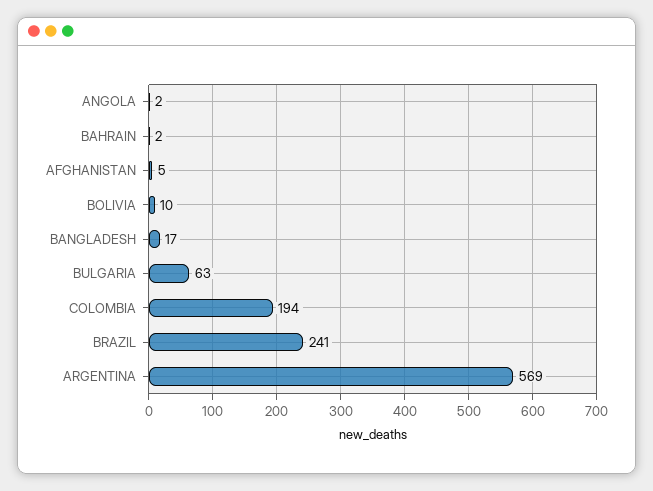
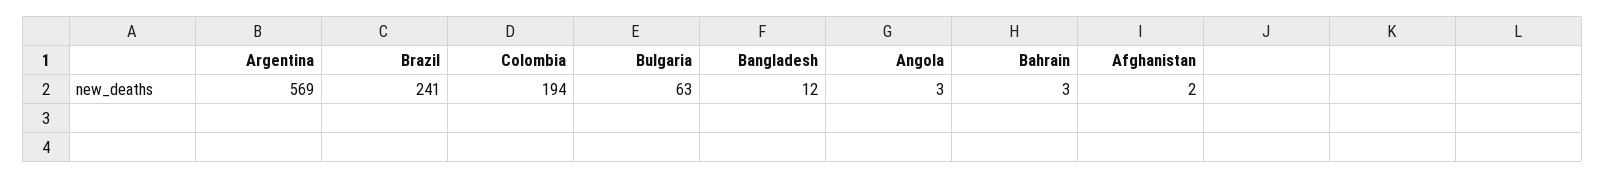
ANGOLA: 2 -> 3
BAHRAIN: 2 -> 3
AFGHANISTAN: 5 -> 2
BOLIVIA: 10 -> none
BANGLADESH: 17 -> 12

